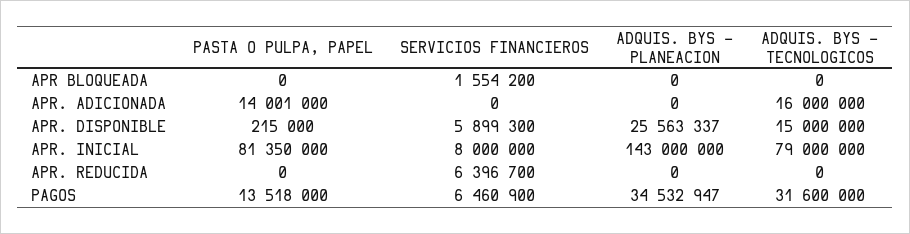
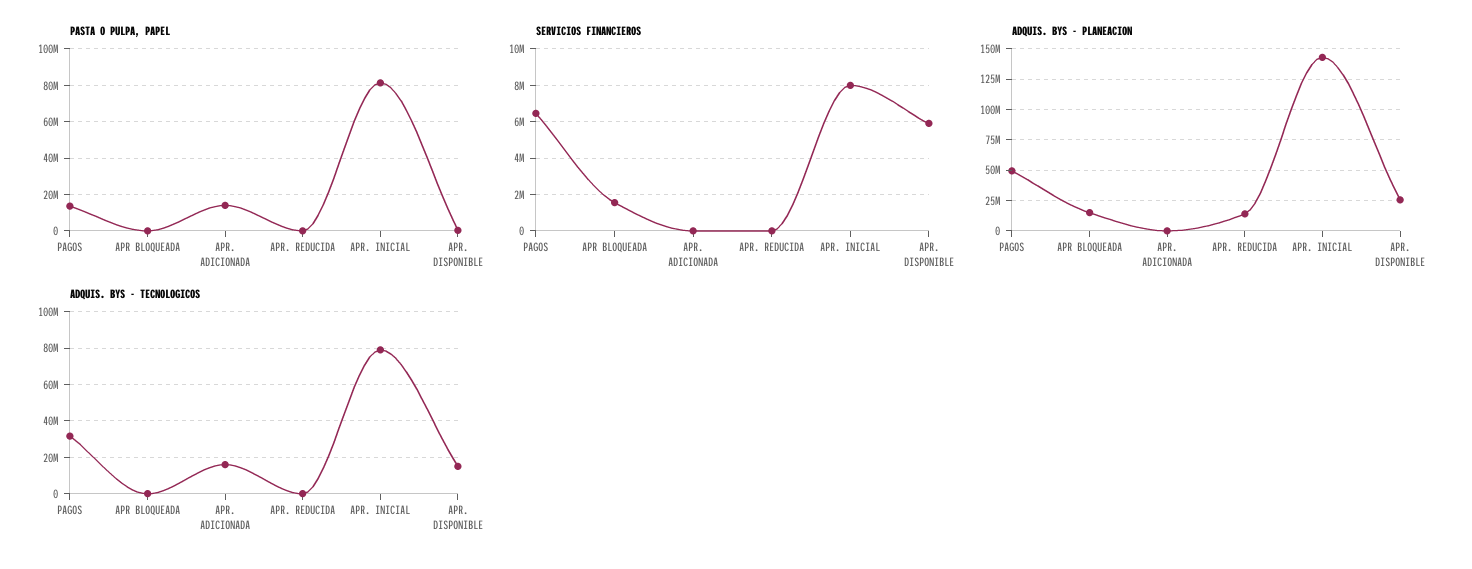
ADQUIS. BYS - PLANEACION, APR BLOQUEADA: 0 -> 15000000
SERVICIOS FINANCIEROS, APR. REDUCIDA: 6396700 -> 0
ADQUIS. BYS - PLANEACION, APR. REDUCIDA: 0 -> 15000000
ADQUIS. BYS - PLANEACION, PAGOS: 34532947 -> 50000000

